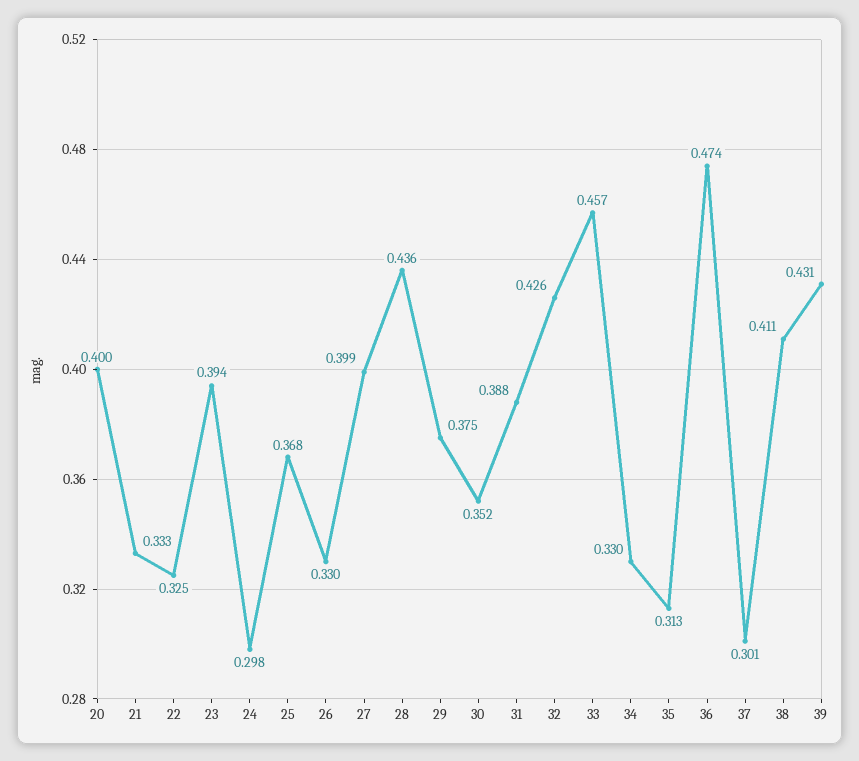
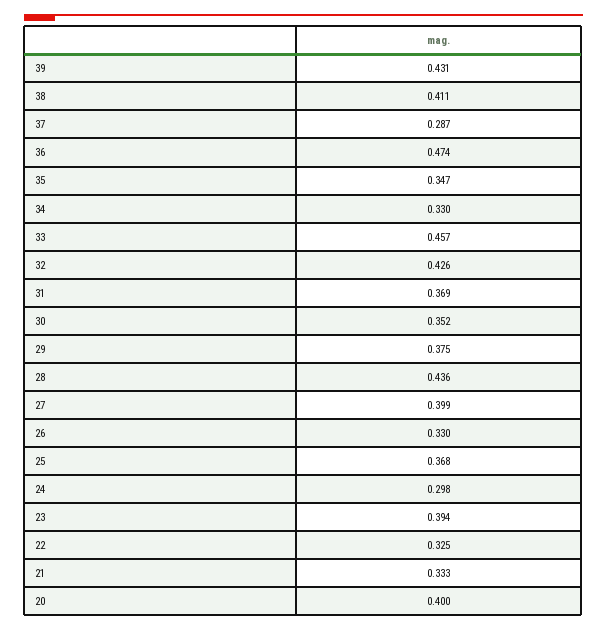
31: 0.388 -> 0.369
35: 0.313 -> 0.347
37: 0.301 -> 0.287

